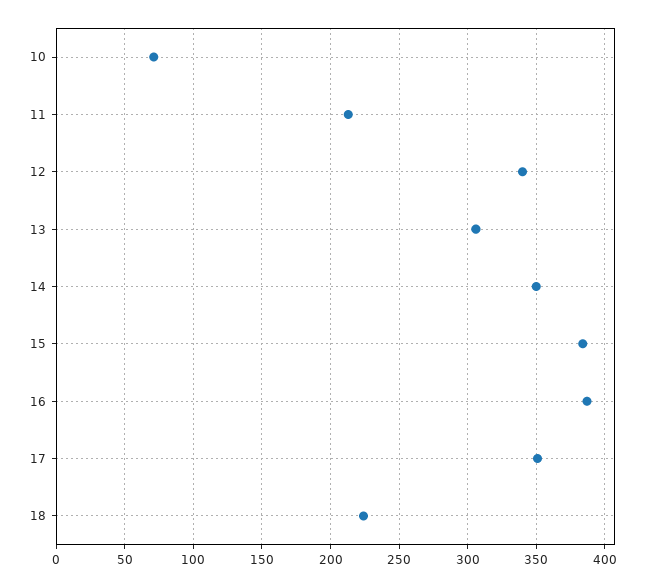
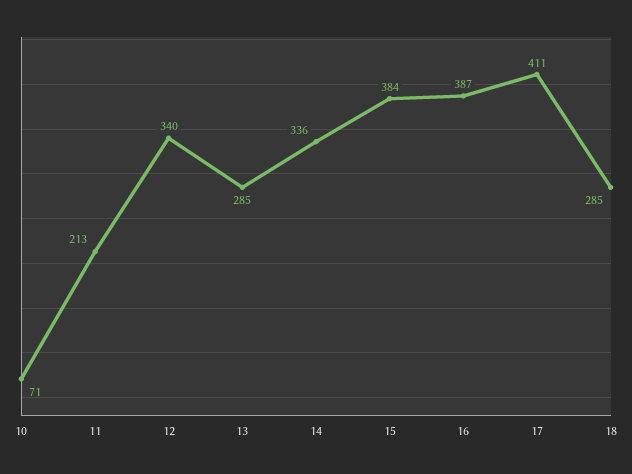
13: 305 -> 285
14: 350 -> 336
17: 350 -> 411
18: 225 -> 285

